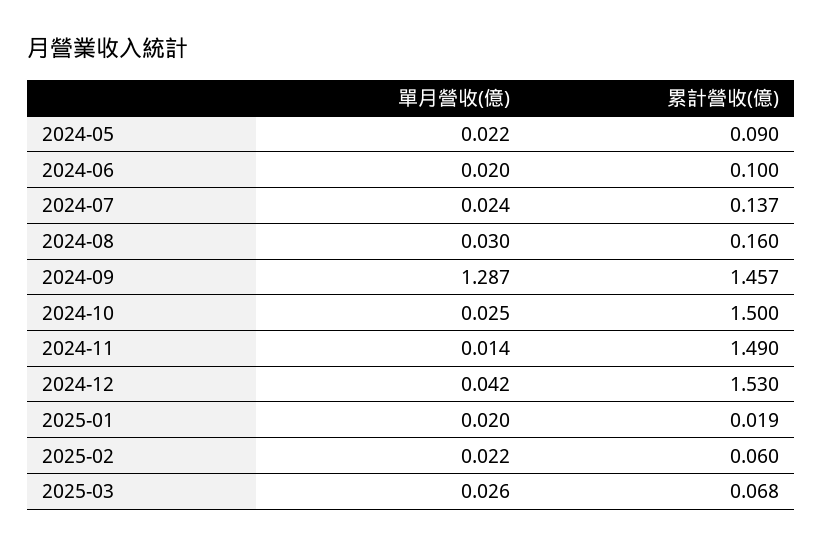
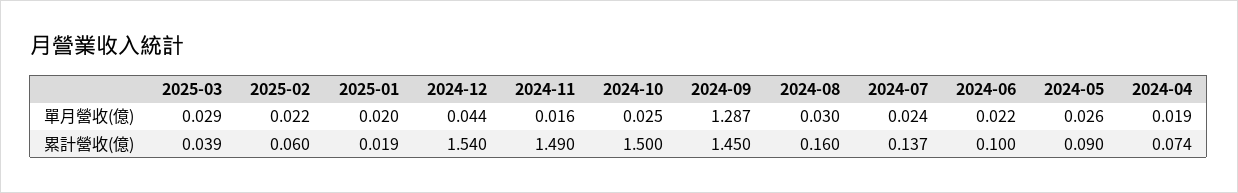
單月營收(億), 2024-05: 0.022 -> 0.026
單月營收(億), 2024-06: 0.02 -> 0.022
累計營收(億), 2024-09: 1.457 -> 1.45
單月營收(億), 2024-11: 0.014 -> 0.016
單月營收(億), 2024-12: 0.042 -> 0.044
累計營收(億), 2024-12: 1.53 -> 1.54
單月營收(億), 2025-03: 0.026 -> 0.029
累計營收(億), 2025-03: 0.068 -> 0.039
單月營收(億), 2024-04: none -> 0.019
累計營收(億), 2024-04: none -> 0.074

